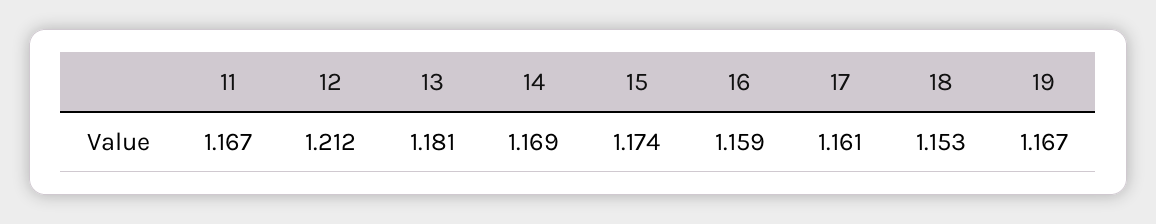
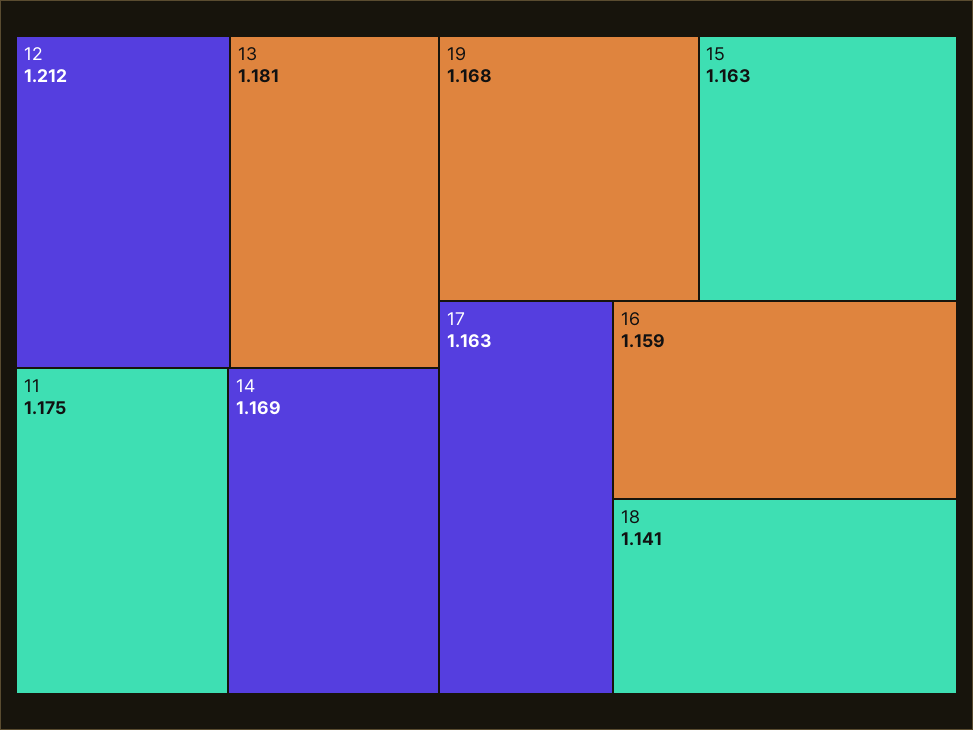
11: 1.167 -> 1.175
15: 1.174 -> 1.163
17: 1.161 -> 1.163
18: 1.153 -> 1.141
19: 1.167 -> 1.168

